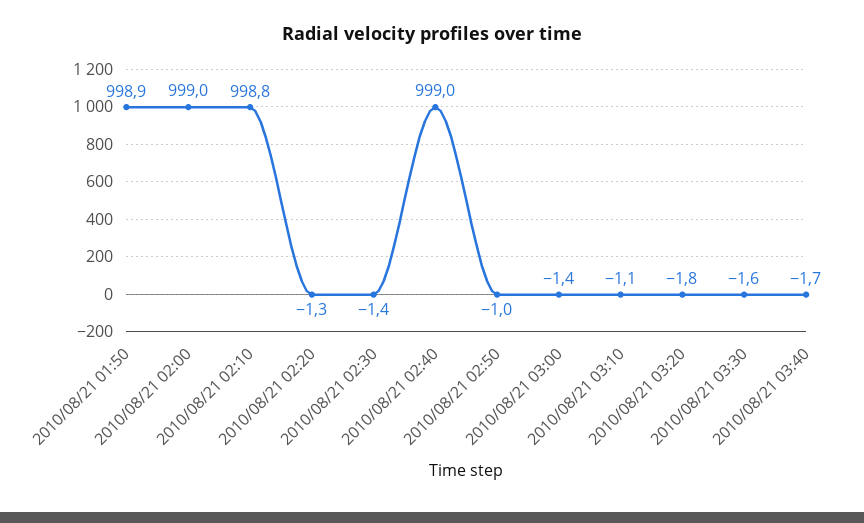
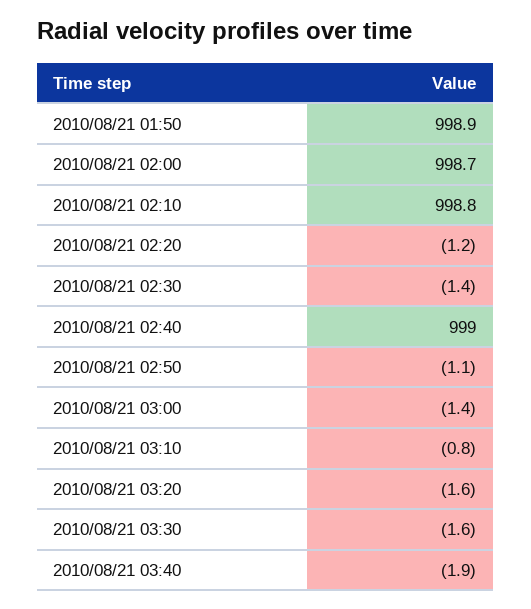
2010/08/21 02:00: 999 -> 998.7
2010/08/21 02:20: -1.3 -> -1.2
2010/08/21 02:50: -1 -> -1.1
2010/08/21 03:10: -1.1 -> -0.8
2010/08/21 03:20: -1.8 -> -1.6
2010/08/21 03:40: -1.7 -> -1.9

